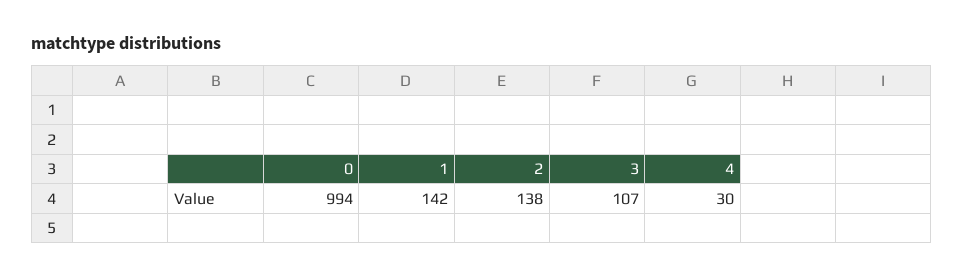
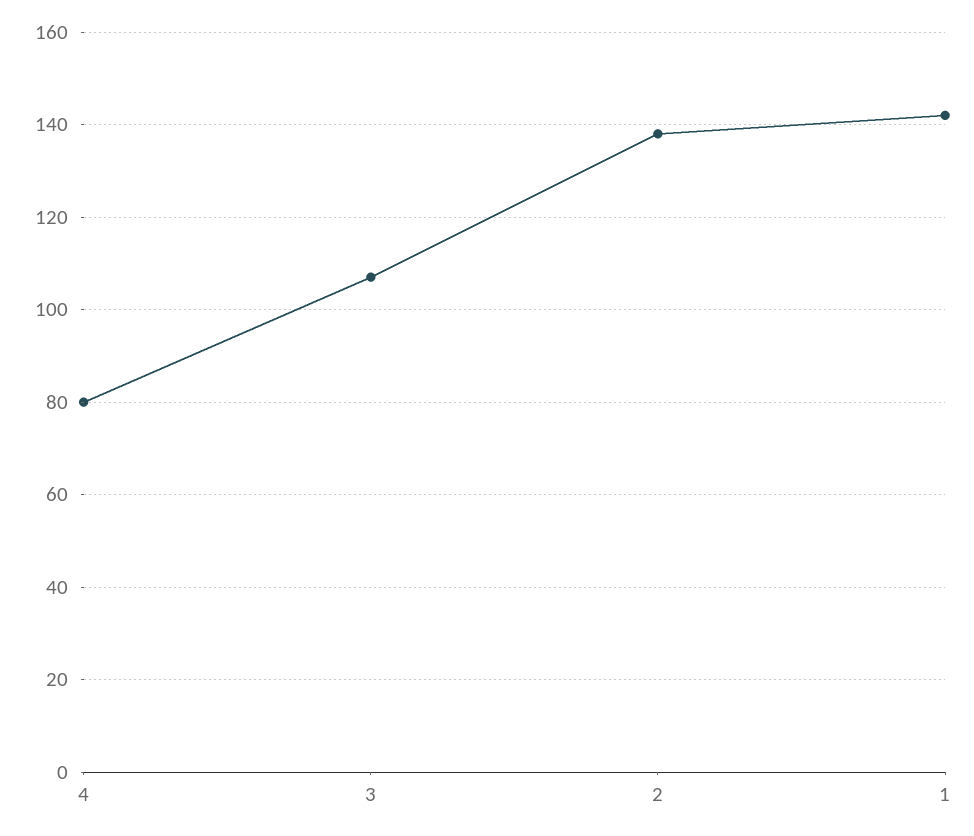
0: 994 -> none
4: 30 -> 80

